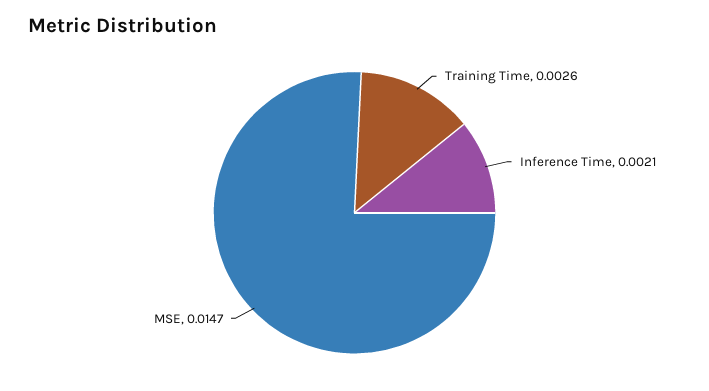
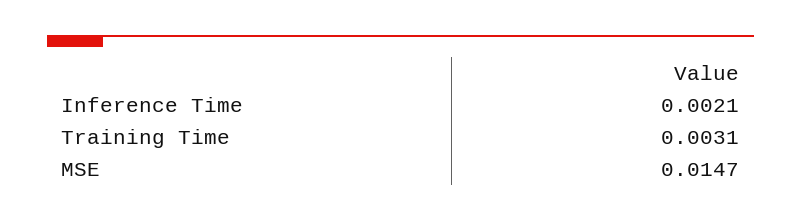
Training Time: 0.0026 -> 0.0031

